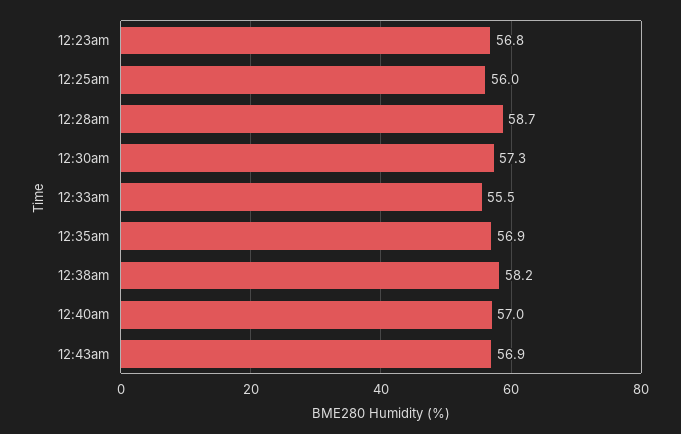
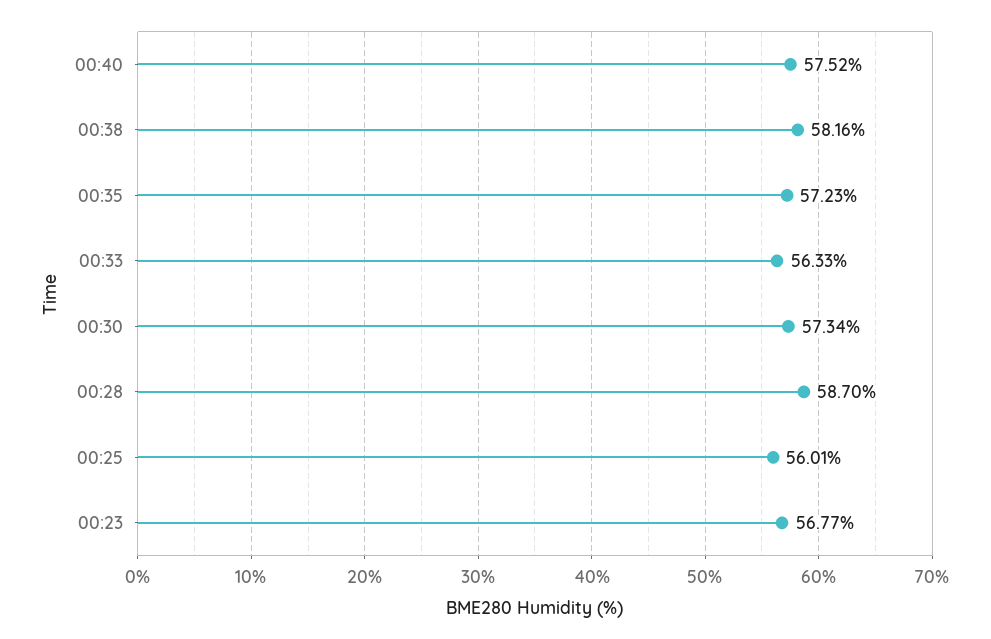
12:33am: 55.5 -> 56.33
12:35am: 56.9 -> 57.23
12:40am: 57 -> 57.52
12:43am: 56.9 -> none

